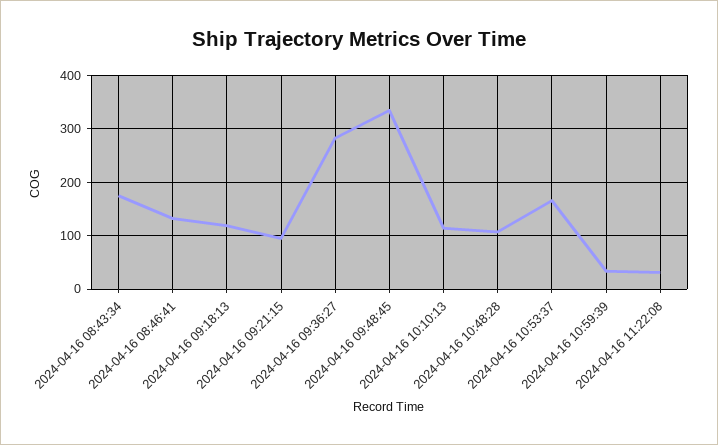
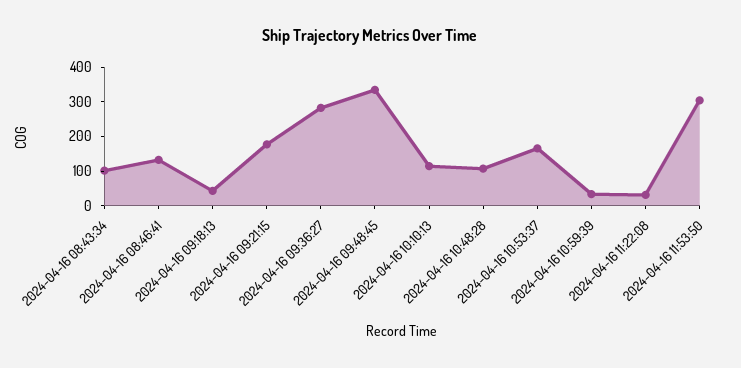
2024-04-16 08:43:34: 180 -> 100
2024-04-16 09:18:13: 120 -> 50
2024-04-16 09:21:15: 100 -> 175
2024-04-16 11:53:50: none -> 300

